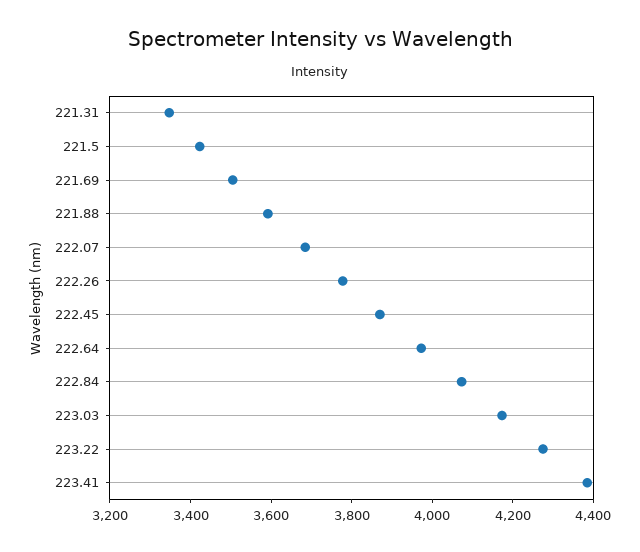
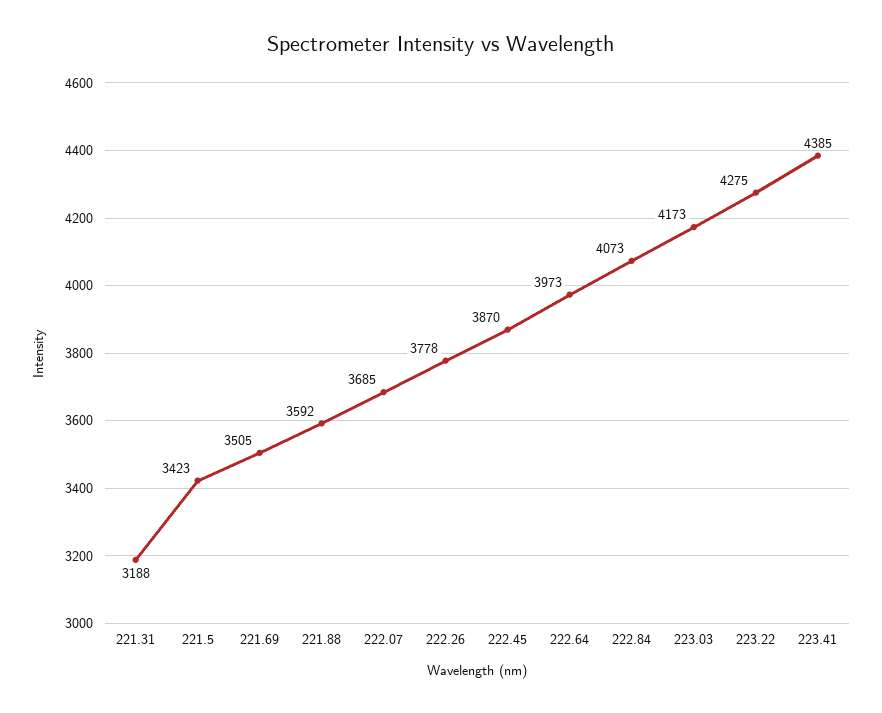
221.31: 3350 -> 3188

